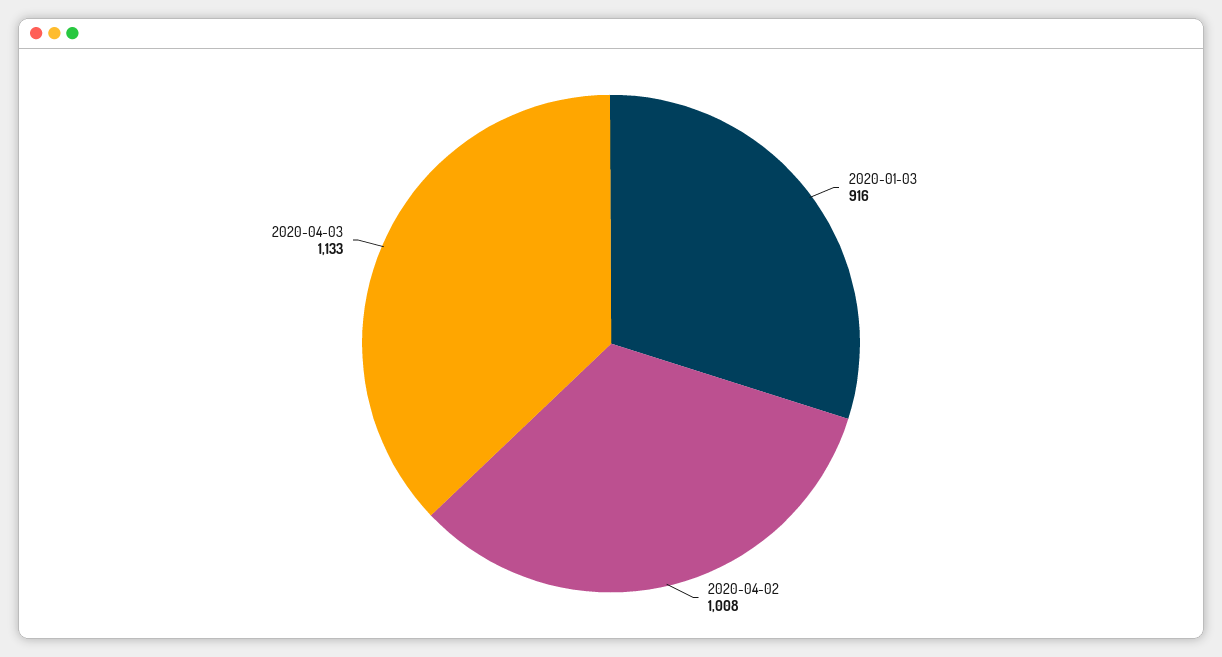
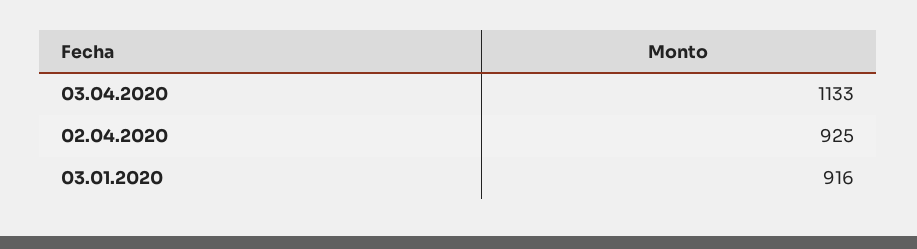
2020-04-02: 1008 -> 925

